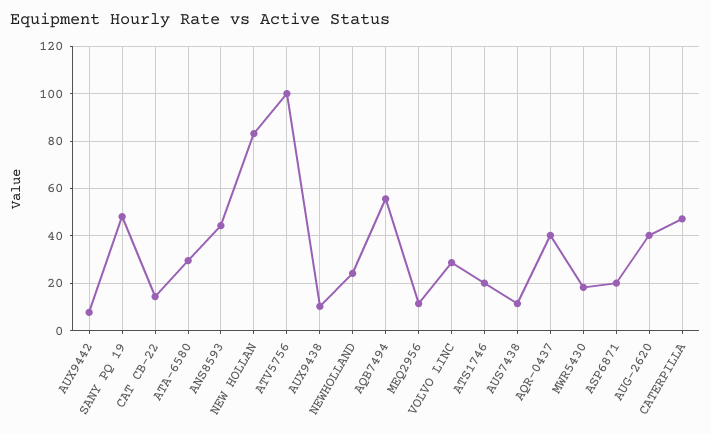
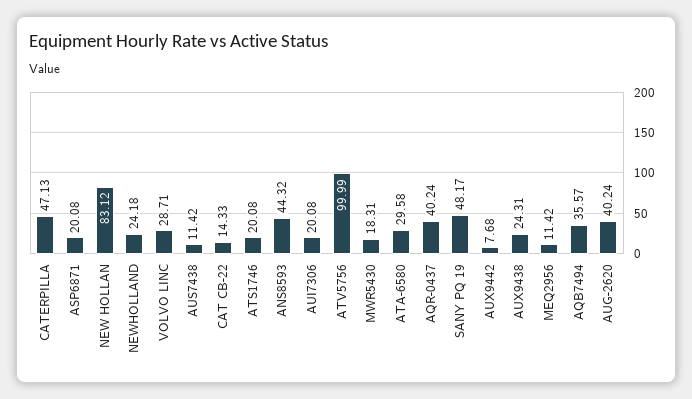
AUX9438: 10 -> 24.31
AQB7494: 55 -> 35.57
AUI7306: none -> 20.08

